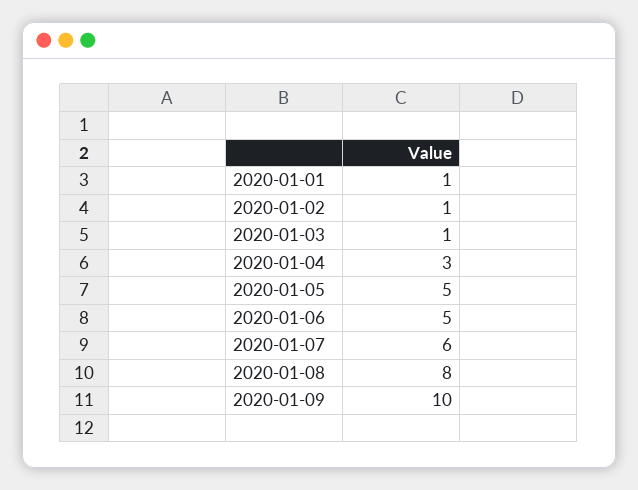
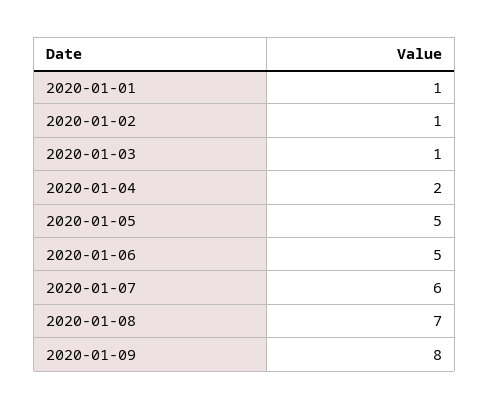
2020-01-04: 3 -> 2
2020-01-08: 8 -> 7
2020-01-09: 10 -> 8

